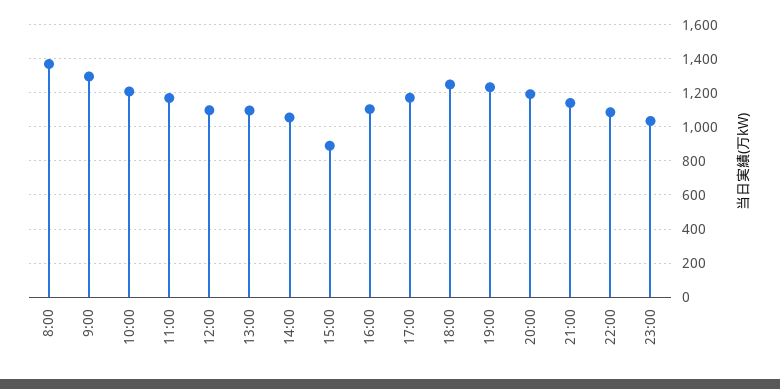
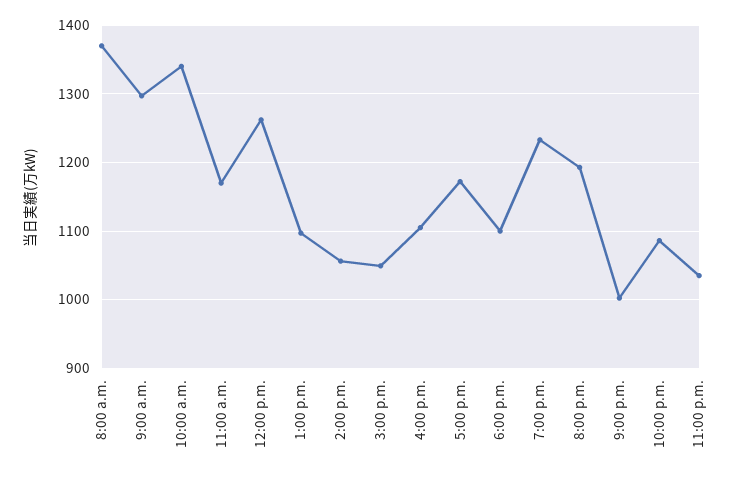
10:00: 1200 -> 1340
12:00: 1100 -> 1260
15:00: 900 -> 1050
18:00: 1250 -> 1100
21:00: 1150 -> 1000

